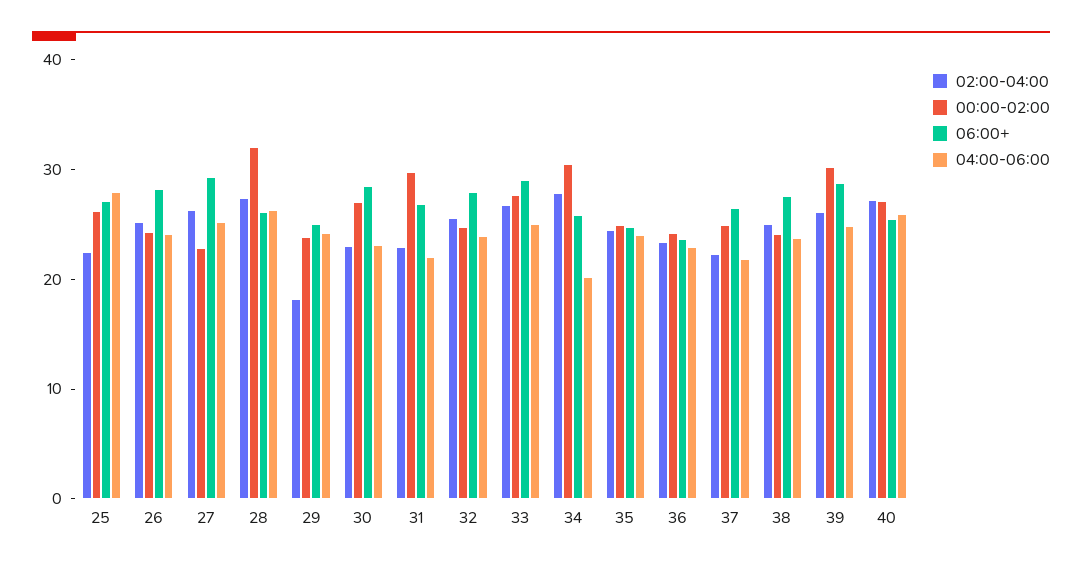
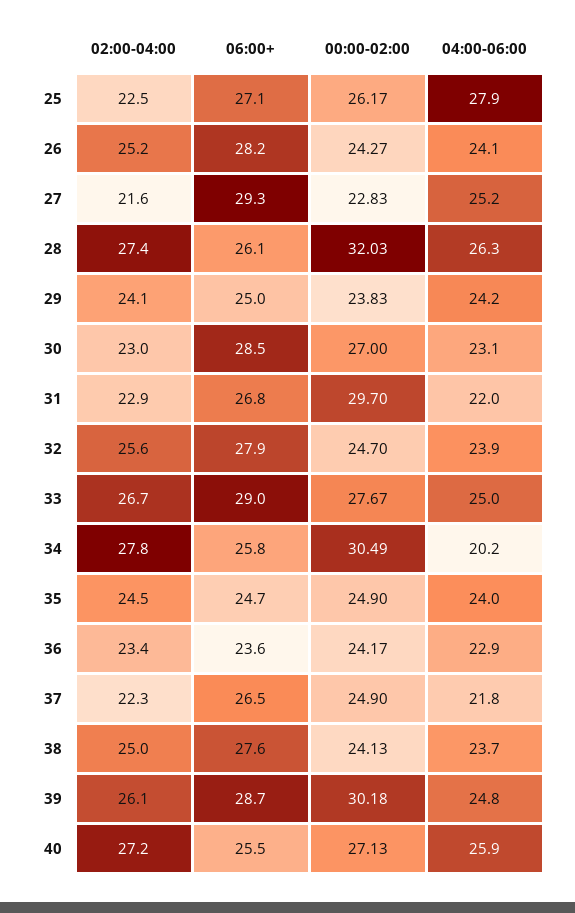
02:00-04:00, 27: 26 -> 21.6
02:00-04:00, 29: 18 -> 24.1

